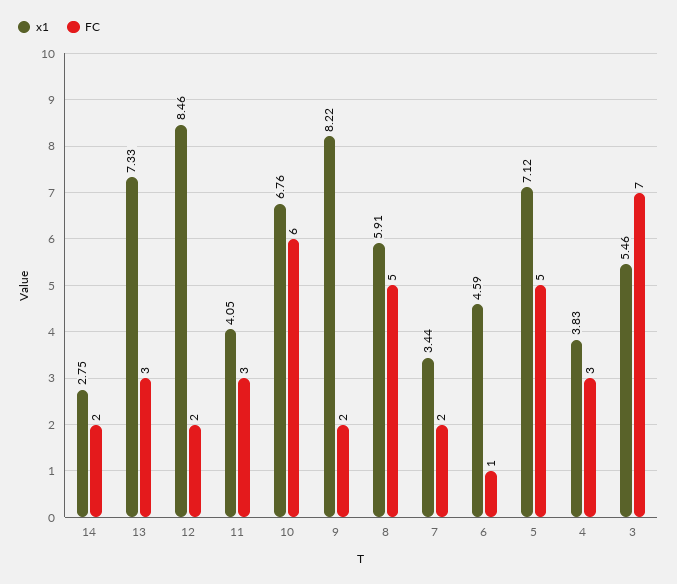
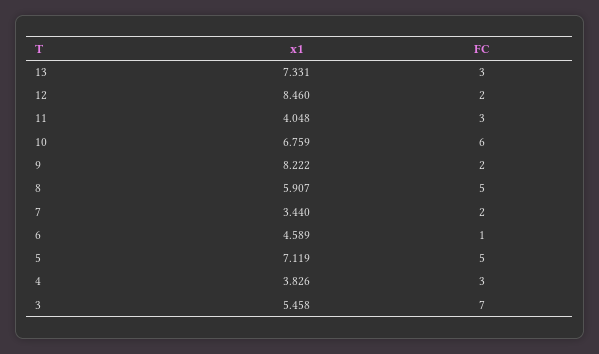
x1, 14: 2.75 -> none
FC, 14: 2 -> none

